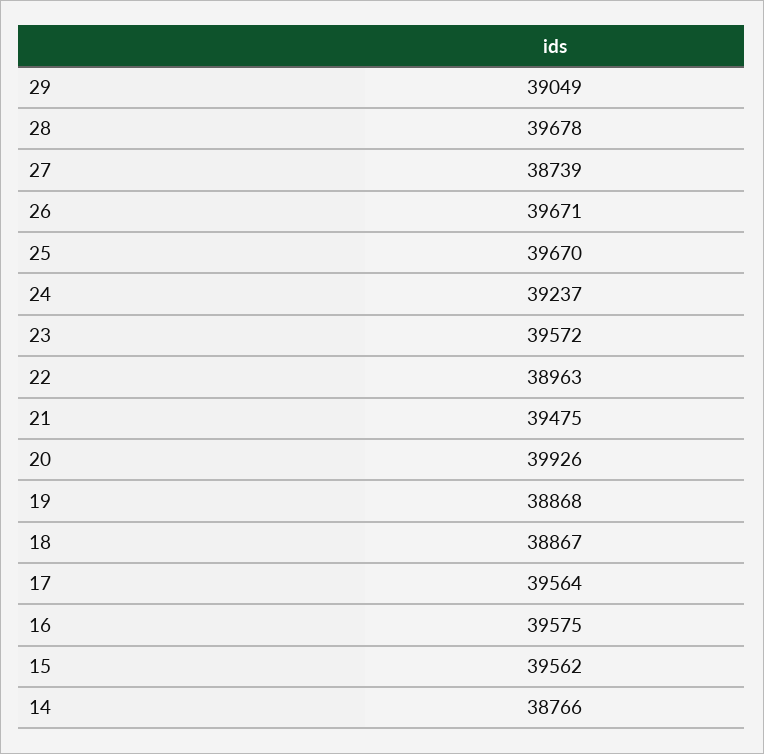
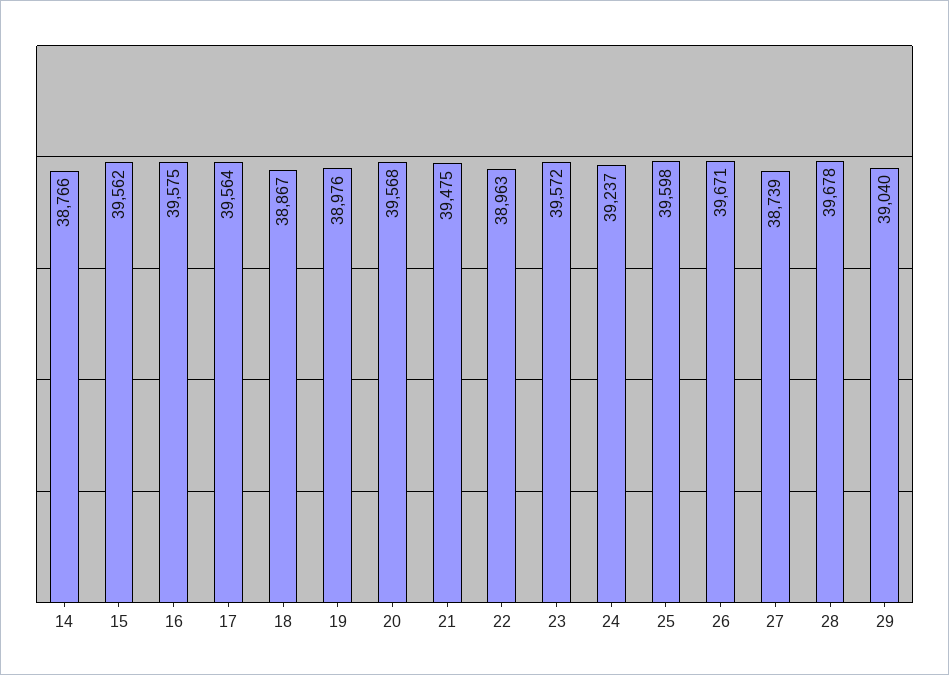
29: 39049 -> 39040
25: 39670 -> 39598
20: 39926 -> 39568
19: 38868 -> 38976

